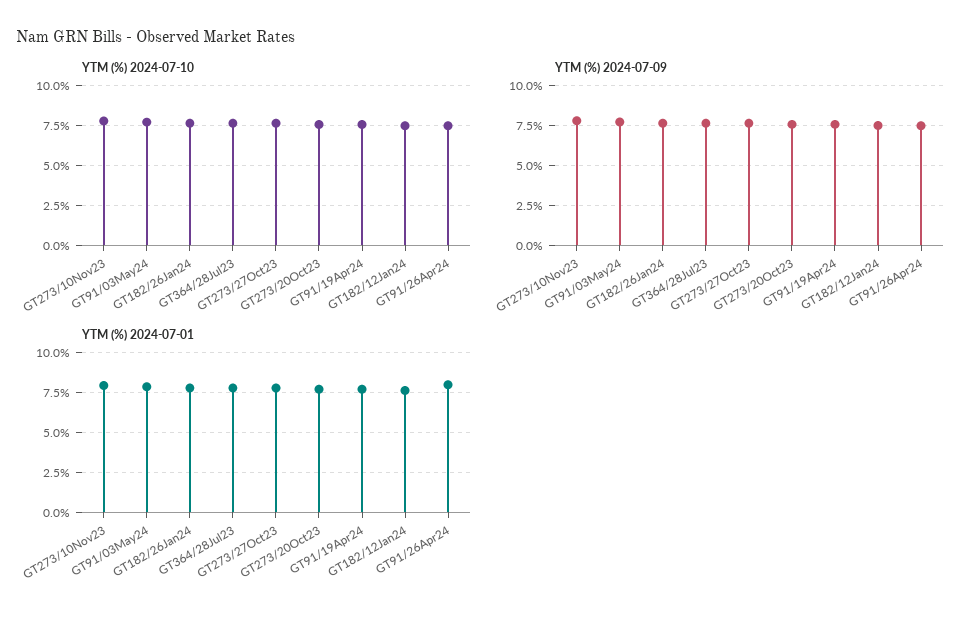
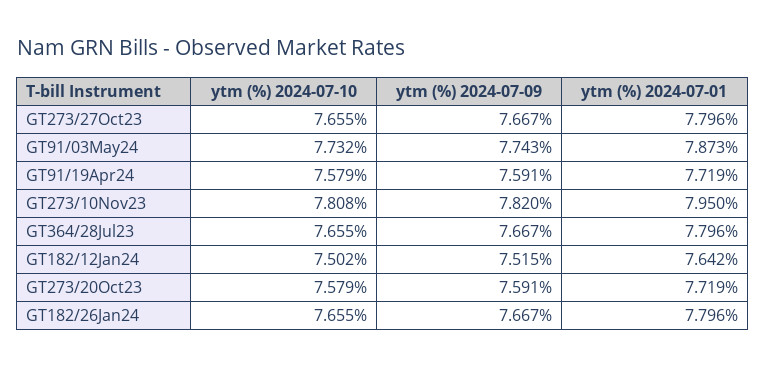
YTM (%) 2024-07-10, GT91/26Apr24: 7.5 -> none
YTM (%) 2024-07-09, GT91/26Apr24: 7.5 -> none
YTM (%) 2024-07-01, GT91/26Apr24: 8 -> none

